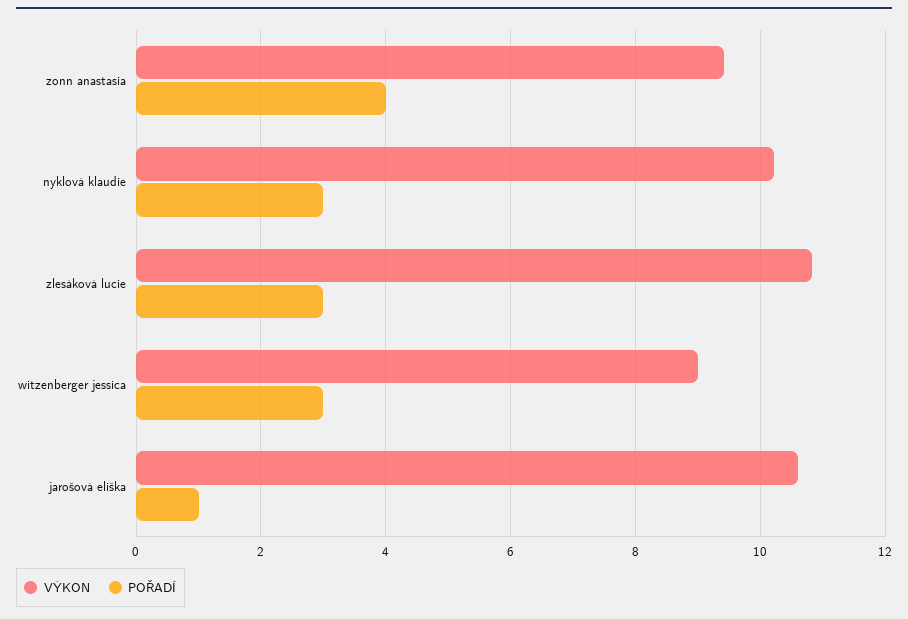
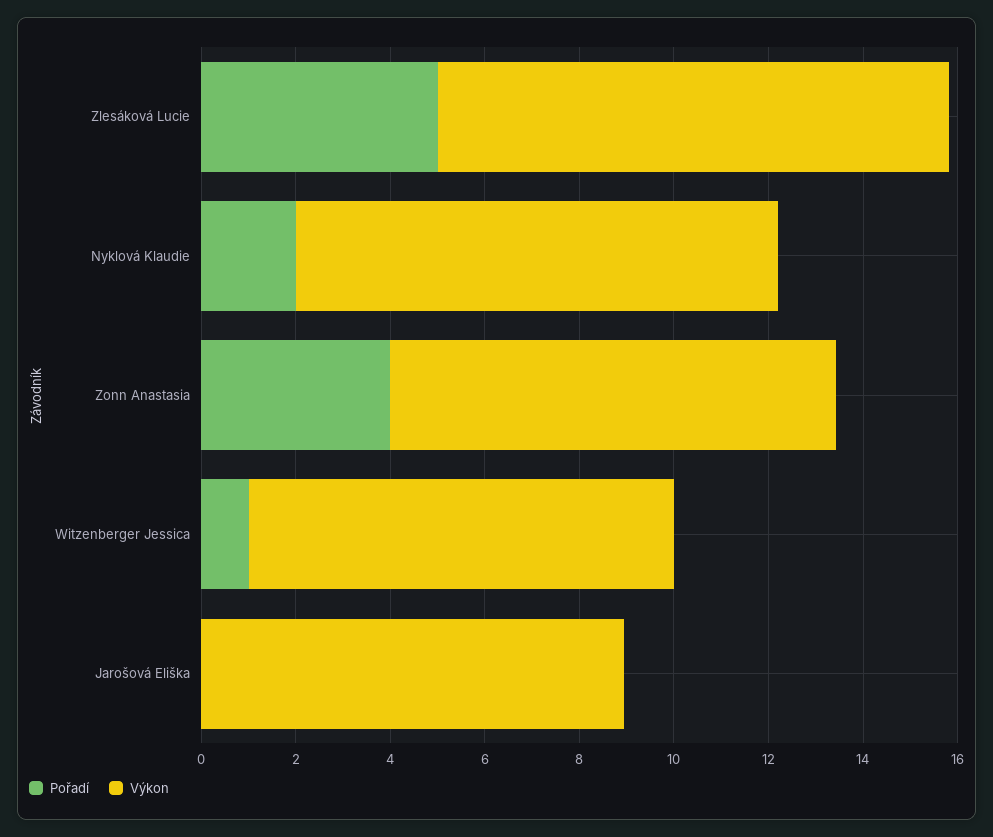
POŘADÍ, nyklová klaudie: 3 -> 2
POŘADÍ, zlesáková lucie: 3 -> 5
POŘADÍ, witzenberger jessica: 3 -> 1
VÝKON, jarošová eliška: 10.6 -> 9
POŘADÍ, jarošová eliška: 1 -> 0

